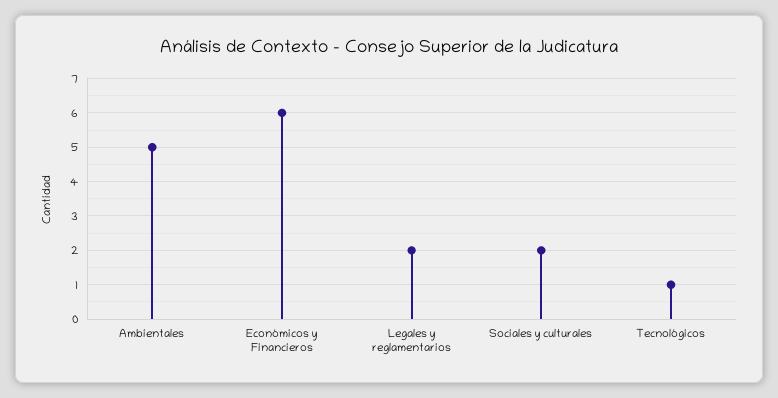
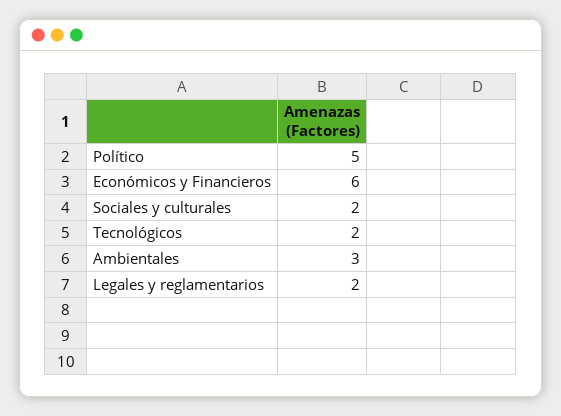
Ambientales: 5 -> 3
Tecnológicos: 1 -> 2
Político: none -> 5

